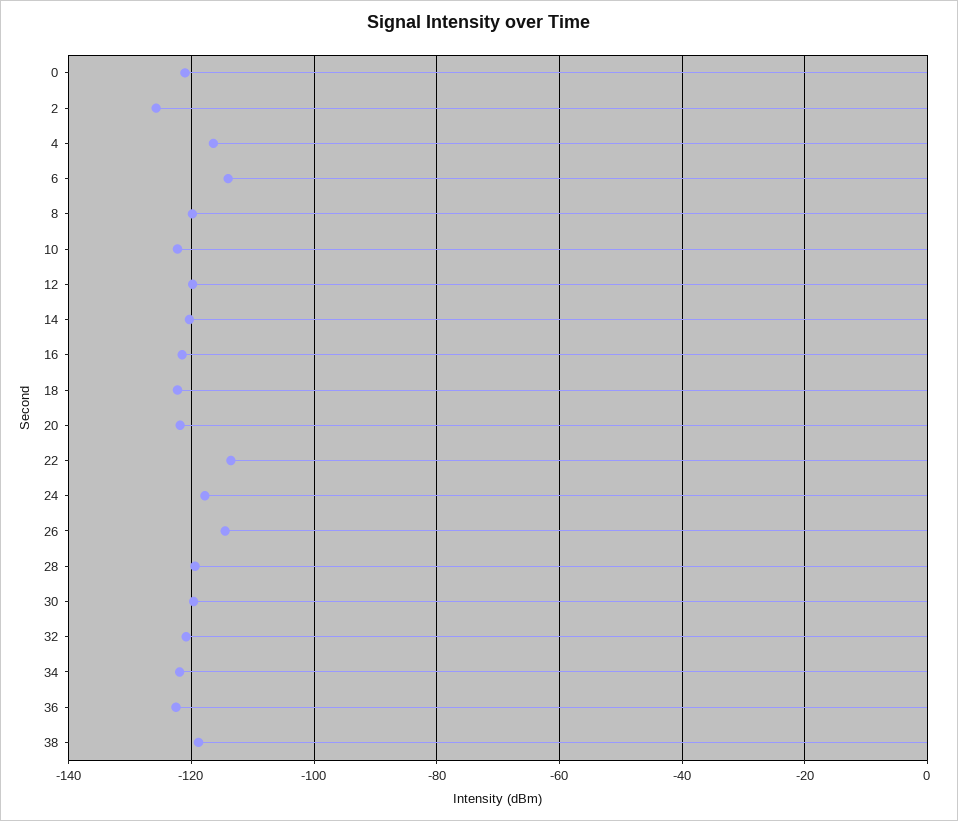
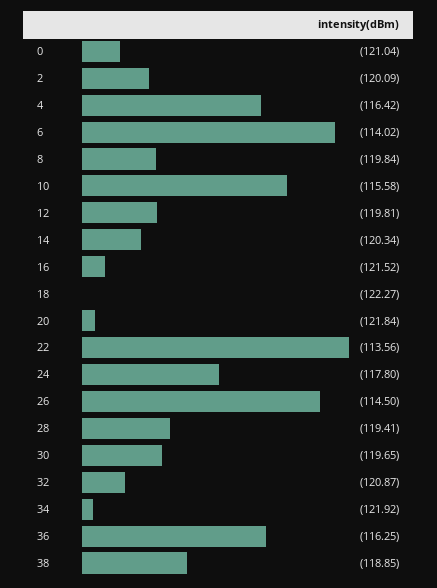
2: -126 -> -120.09
10: -122 -> -115.58
36: -122 -> -116.25

